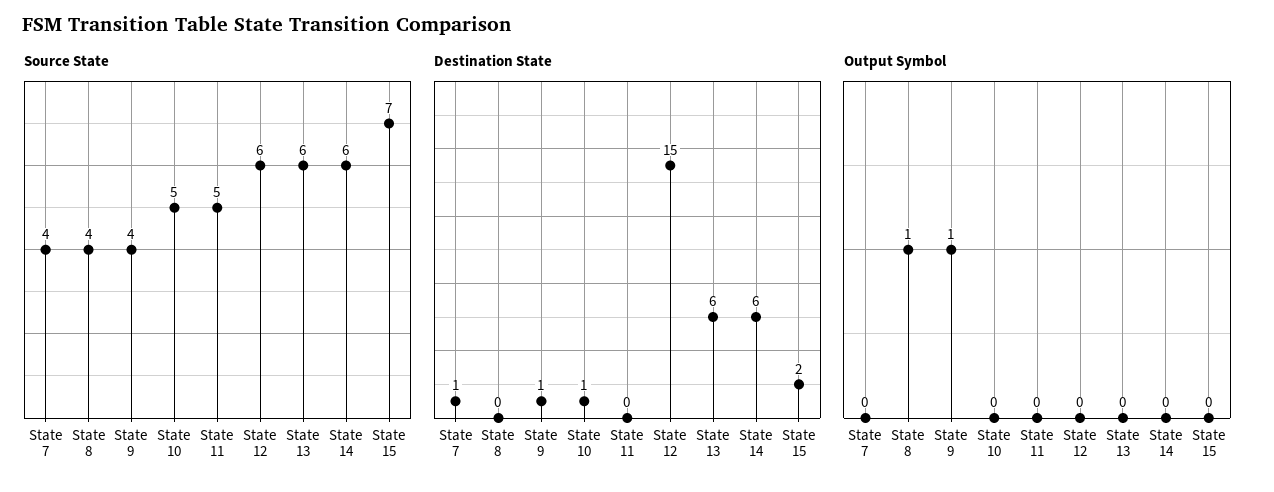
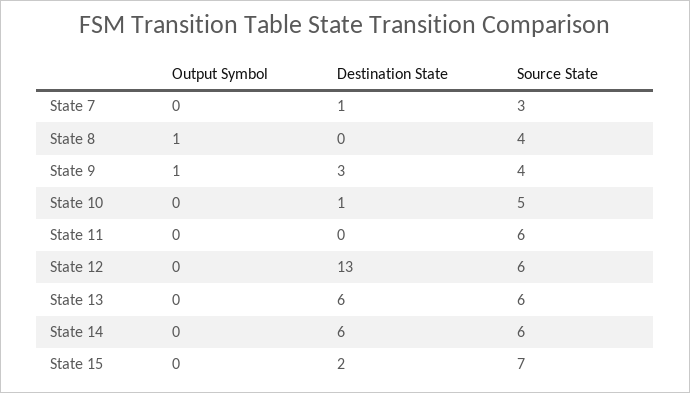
Source State, State 7: 4 -> 3
Source State, State 11: 5 -> 6
Destination State, State 9: 1 -> 3
Destination State, State 12: 15 -> 13

